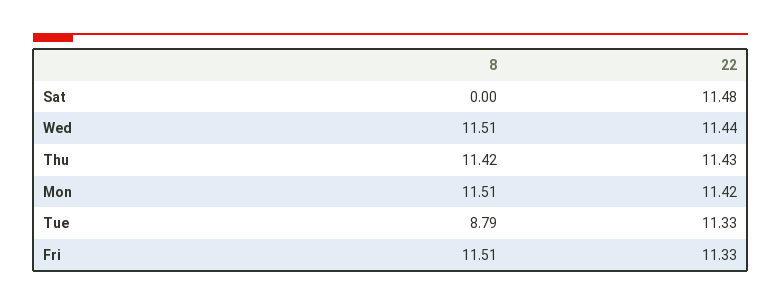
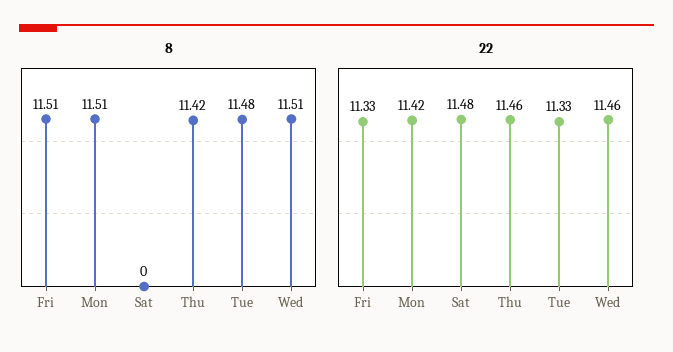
22, Wed: 11.44 -> 11.46
22, Thu: 11.43 -> 11.46
8, Tue: 8.79 -> 11.48

